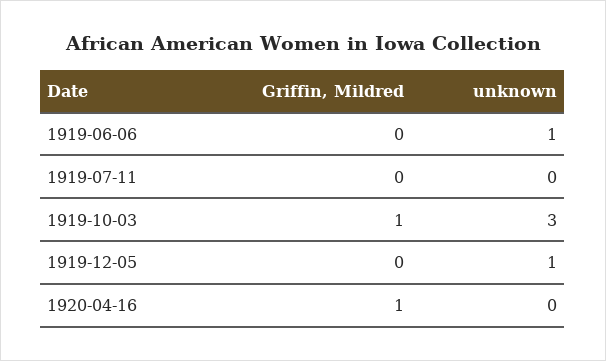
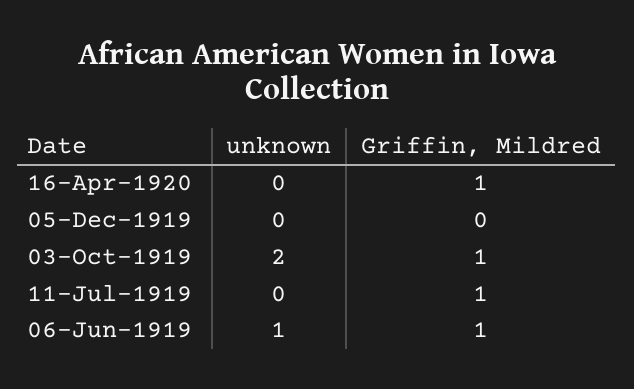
Griffin, Mildred, 1919-06-06: 0 -> 1
Griffin, Mildred, 1919-07-11: 0 -> 1
unknown, 1919-10-03: 3 -> 2
unknown, 1919-12-05: 1 -> 0

